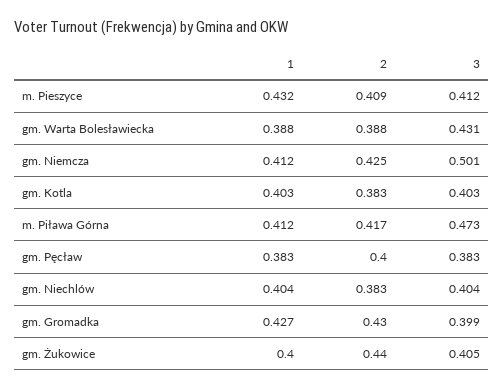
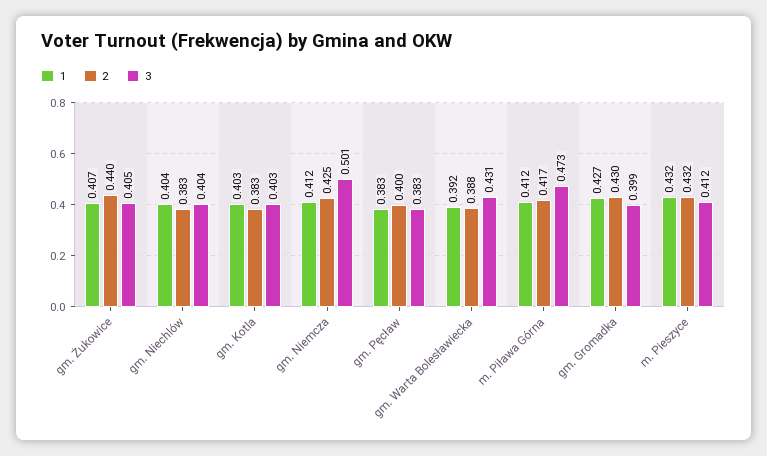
2, m. Pieszyce: 0.409 -> 0.432
1, gm. Warta Bolesławiecka: 0.388 -> 0.392
1, gm. Żukowice: 0.4 -> 0.407

